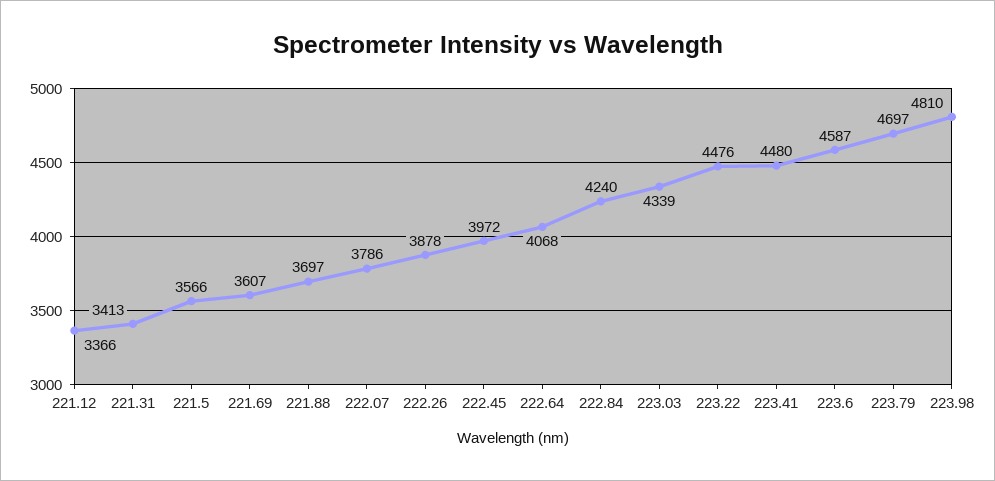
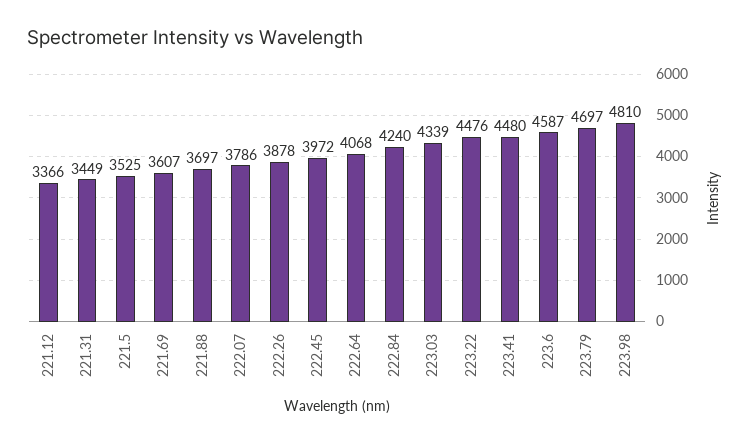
221.31: 3413 -> 3449
221.5: 3566 -> 3525

